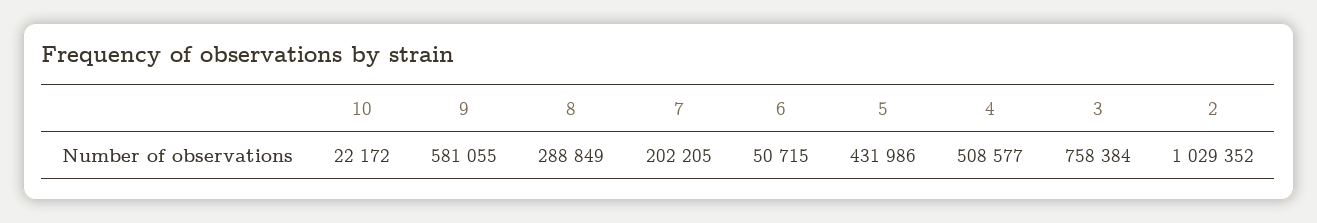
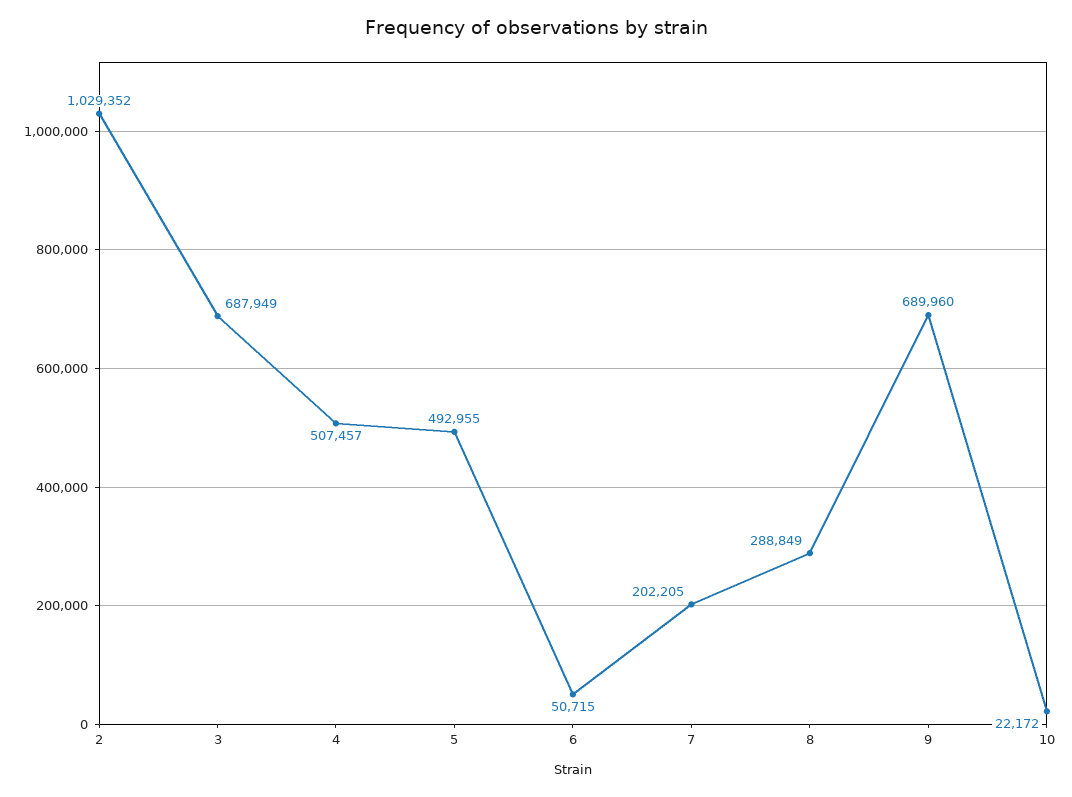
9: 581055 -> 689960
5: 431986 -> 492955
4: 508577 -> 507457
3: 758384 -> 687949

